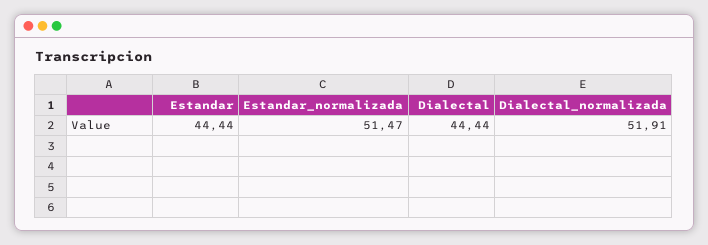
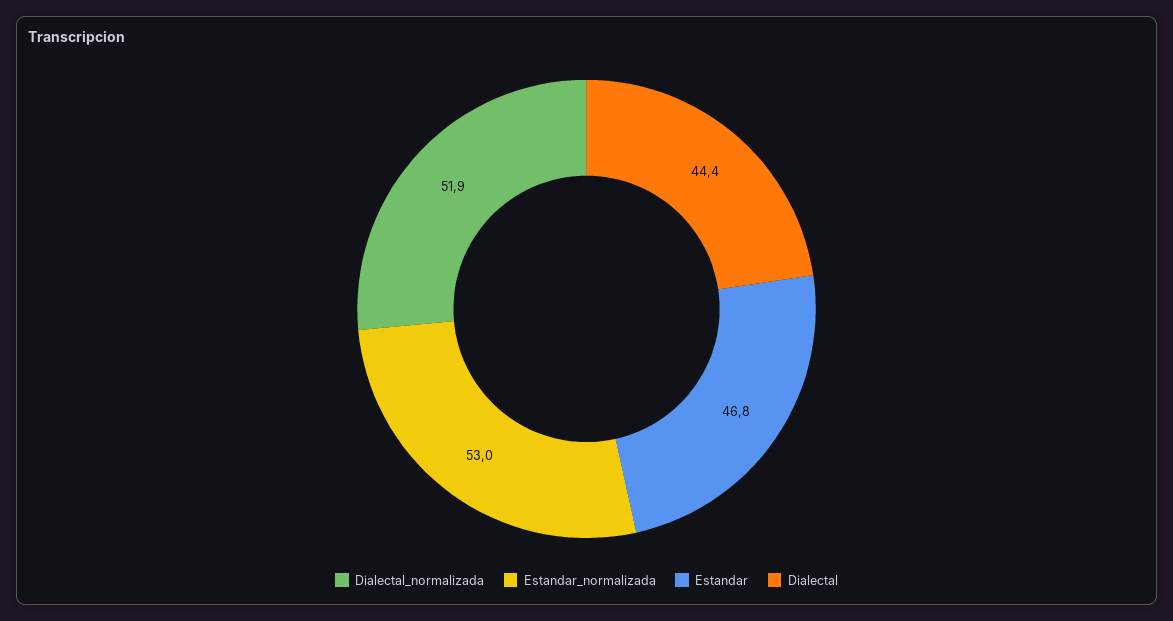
Estandar: 44.44 -> 46.8
Estandar_normalizada: 51.47 -> 53

